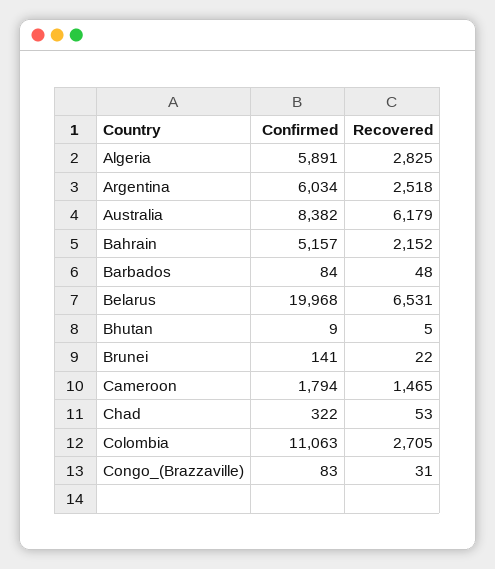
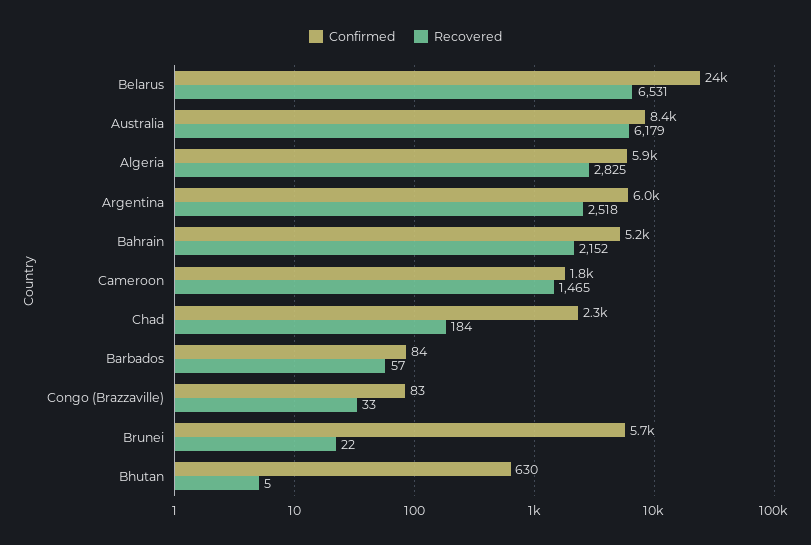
Recovered, Barbados: 48 -> 57
Confirmed, Belarus: 19968 -> 24000
Confirmed, Bhutan: 9 -> 630
Confirmed, Brunei: 141 -> 5700
Confirmed, Chad: 322 -> 2300
Recovered, Chad: 53 -> 184
Confirmed, Colombia: 11063 -> none
Recovered, Colombia: 2705 -> none
Recovered, Congo_(Brazzaville): 31 -> 33

